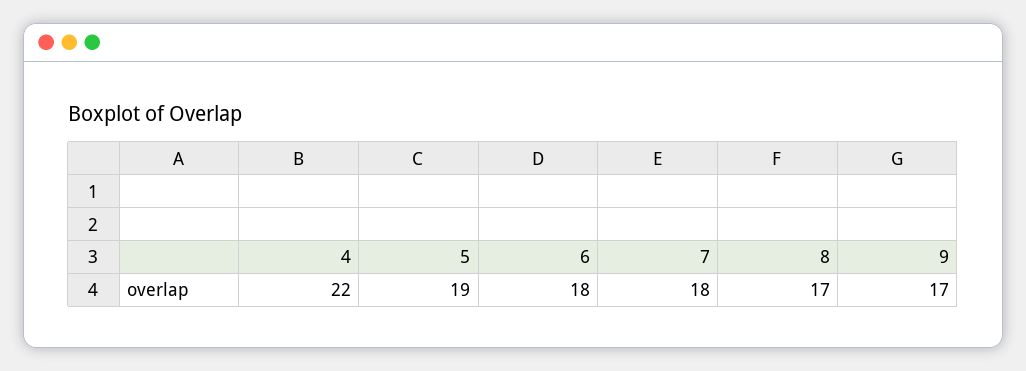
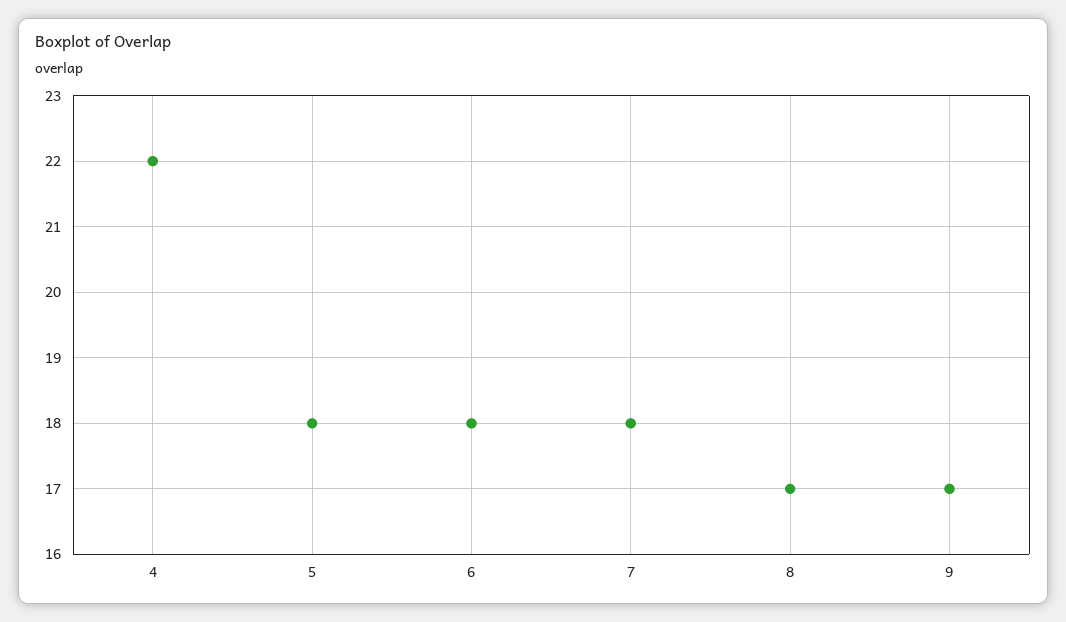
5: 19 -> 18

